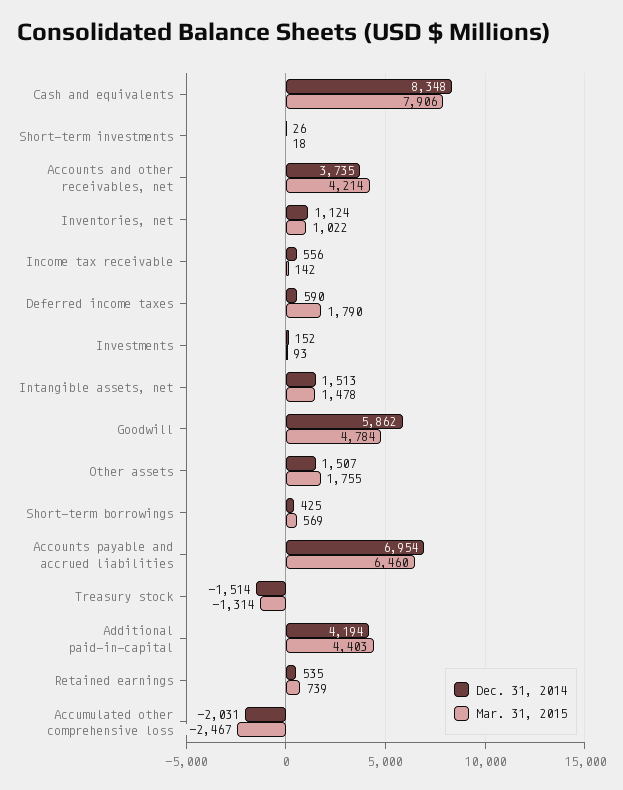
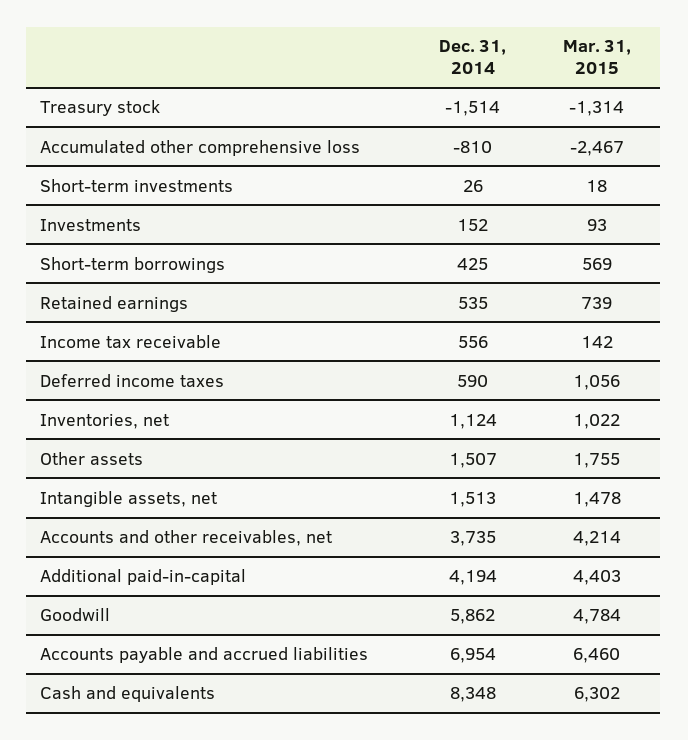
Mar. 31, 2015, Cash and equivalents: 7906 -> 6302
Mar. 31, 2015, Deferred income taxes: 1790 -> 1056
Dec. 31, 2014, Accumulated other comprehensive loss: -2031 -> -810

